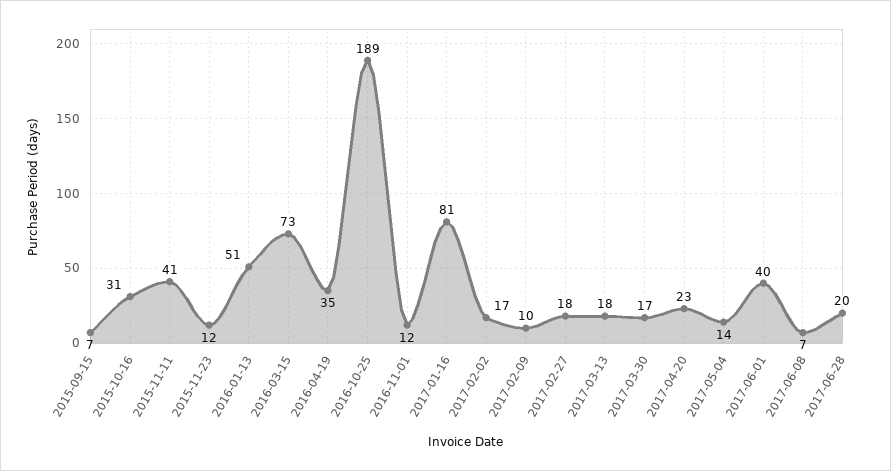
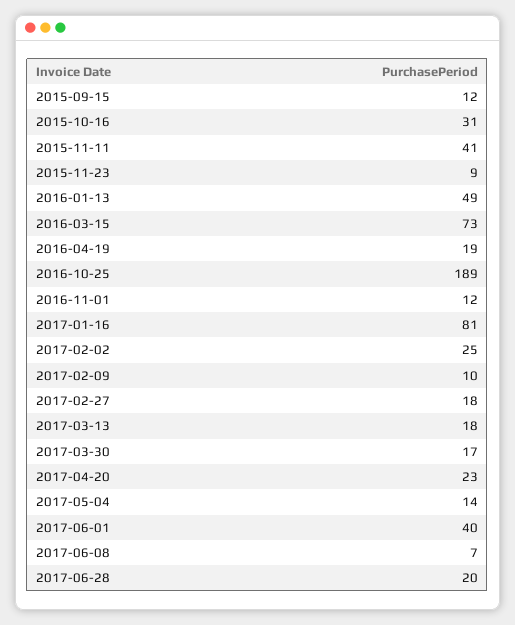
2015-09-15: 7 -> 12
2015-11-23: 12 -> 9
2016-01-13: 51 -> 49
2016-04-19: 35 -> 19
2017-02-02: 17 -> 25

